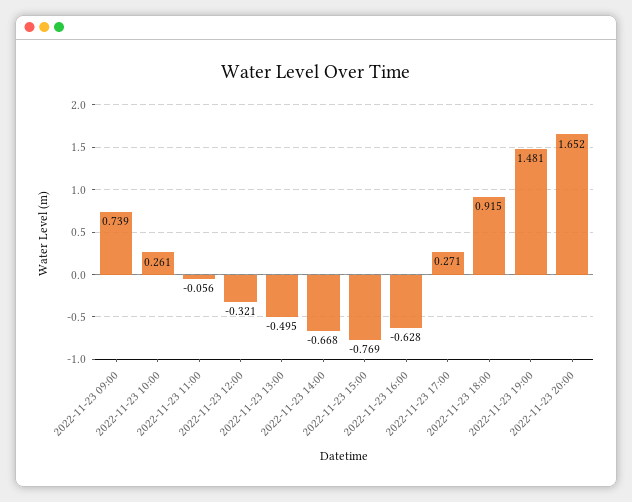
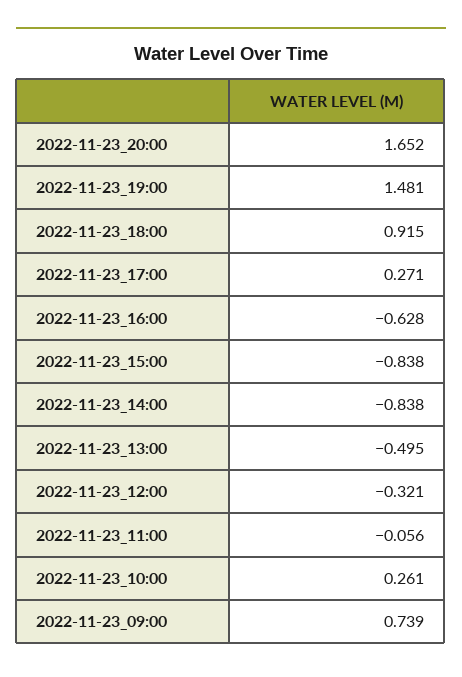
2022-11-23 14:00: -0.668 -> -0.838
2022-11-23 15:00: -0.769 -> -0.838

